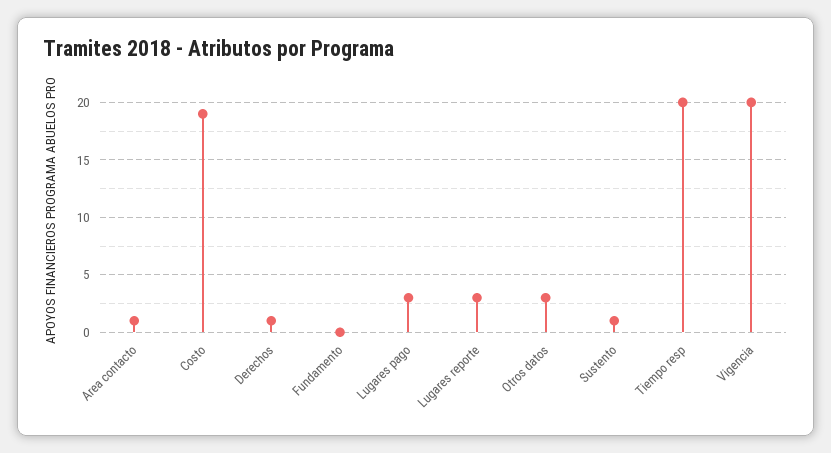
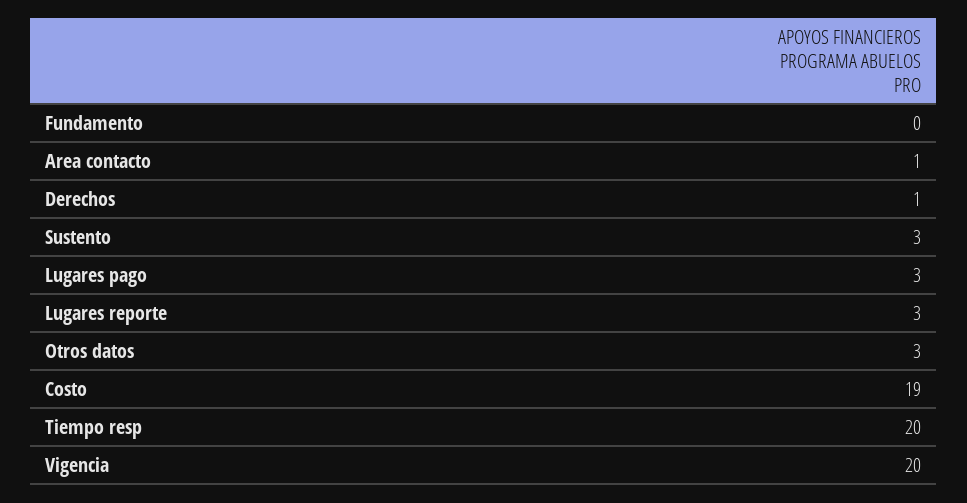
Sustento: 1 -> 3

